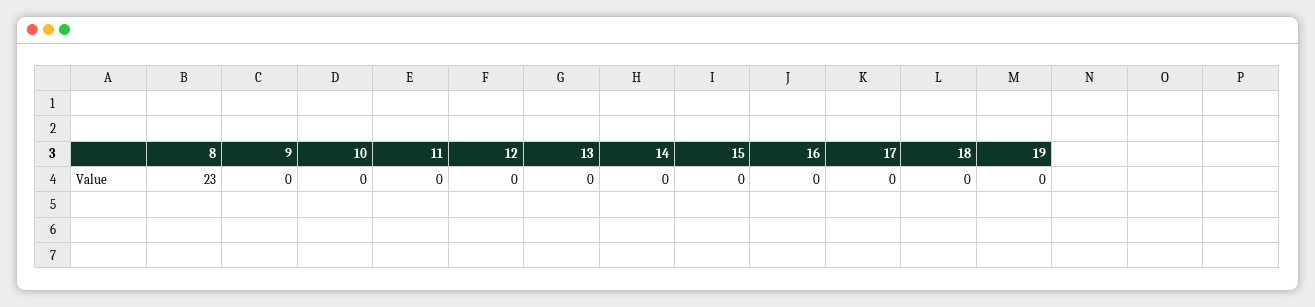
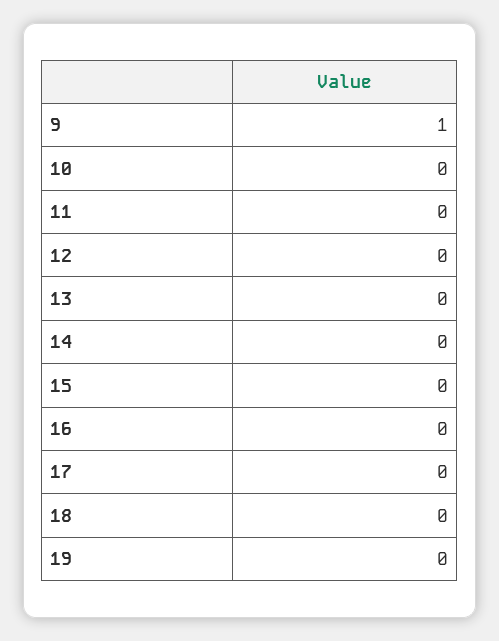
8: 23 -> none
9: 0 -> 1

